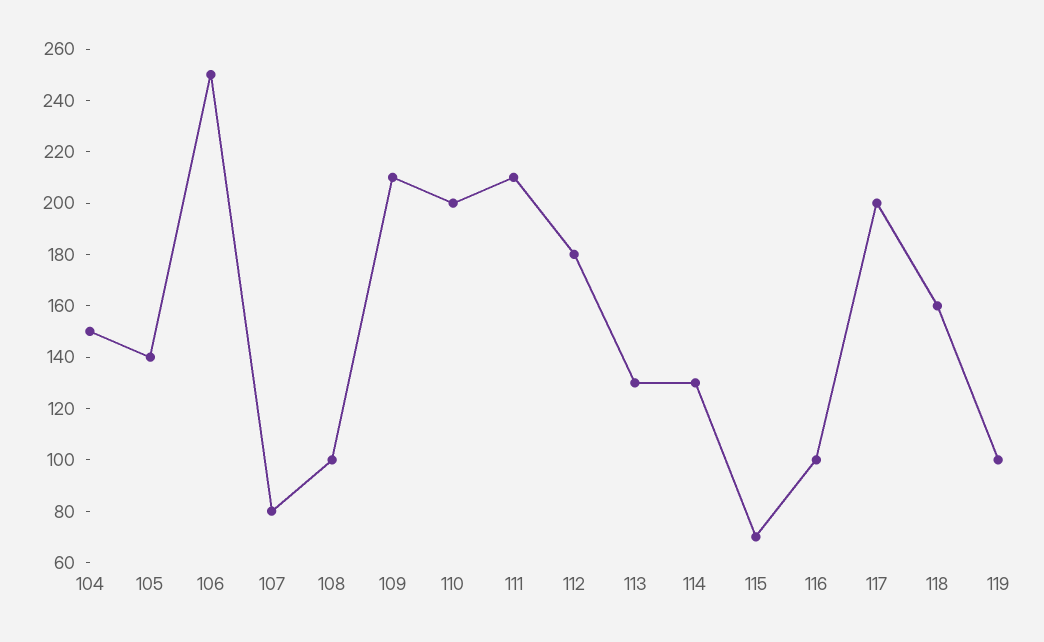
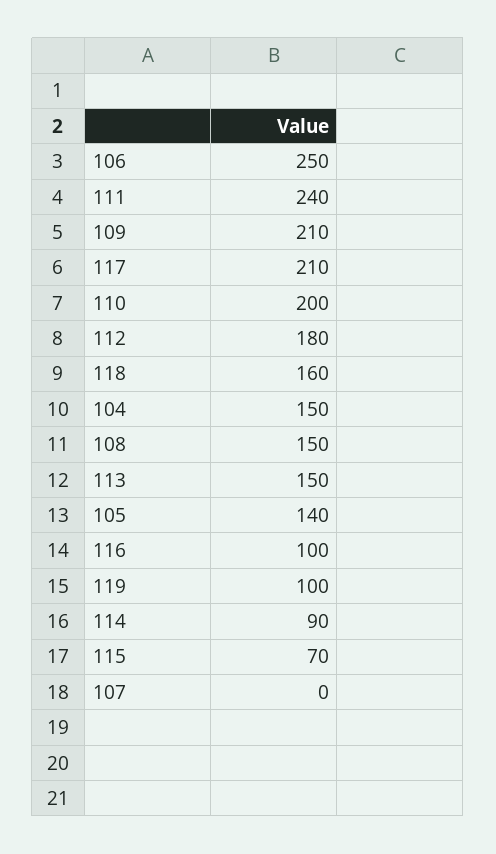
107: 80 -> 0
108: 100 -> 150
111: 210 -> 240
113: 130 -> 150
114: 130 -> 90
117: 200 -> 210

